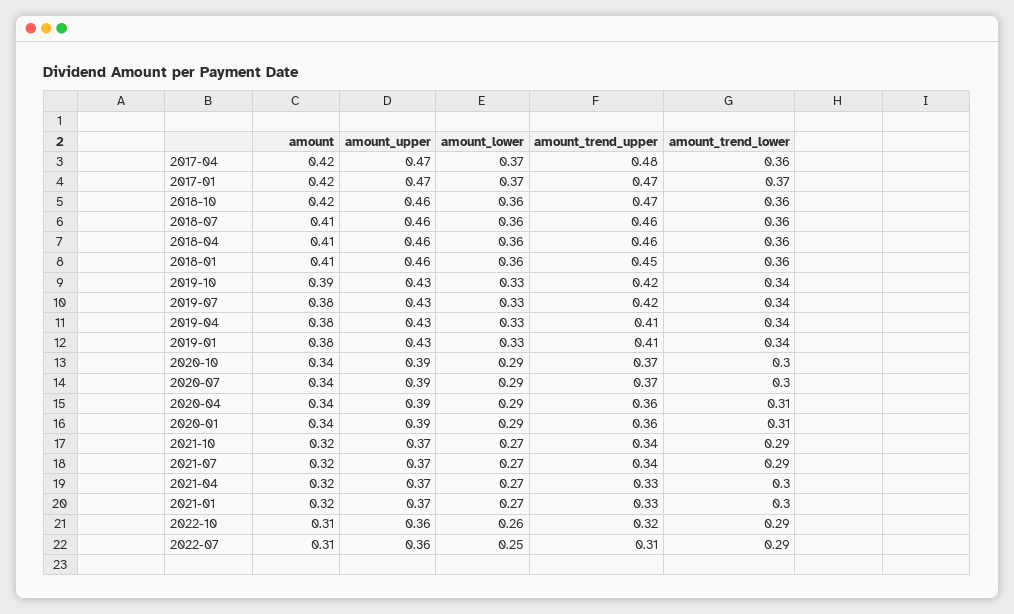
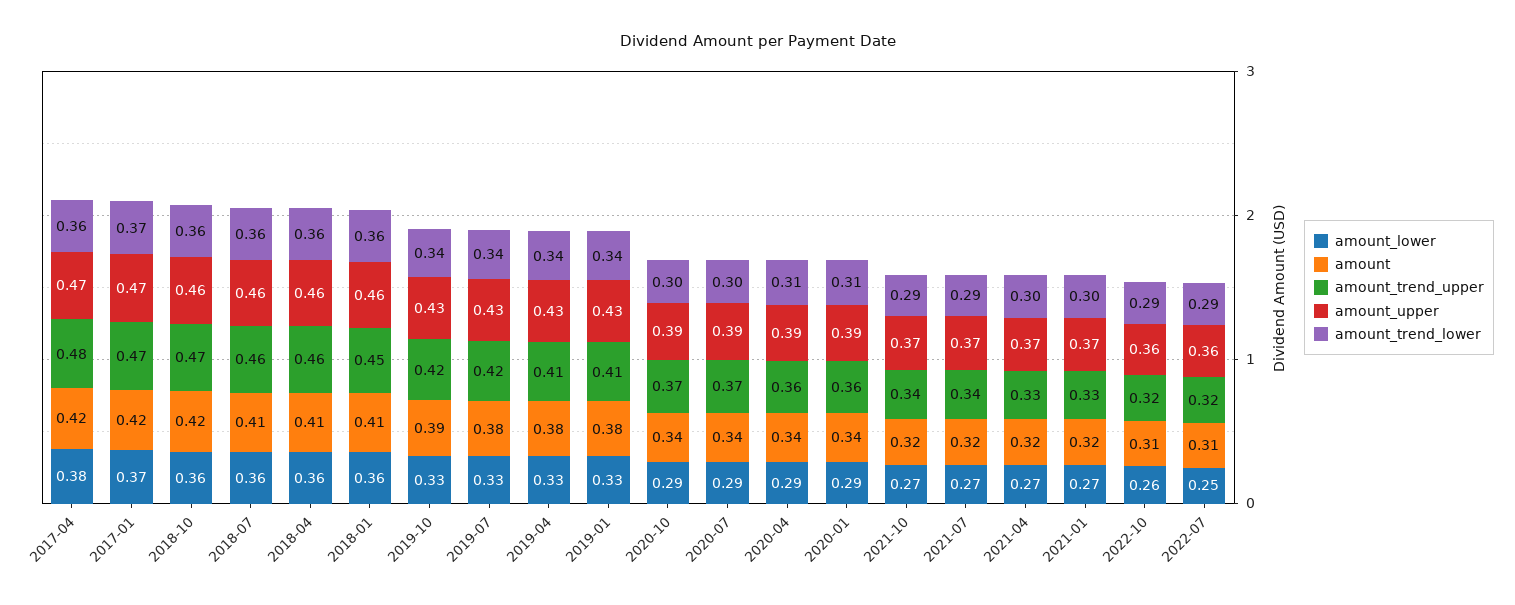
amount_lower, 2017-04: 0.37 -> 0.38
amount_trend_upper, 2022-07: 0.31 -> 0.32

